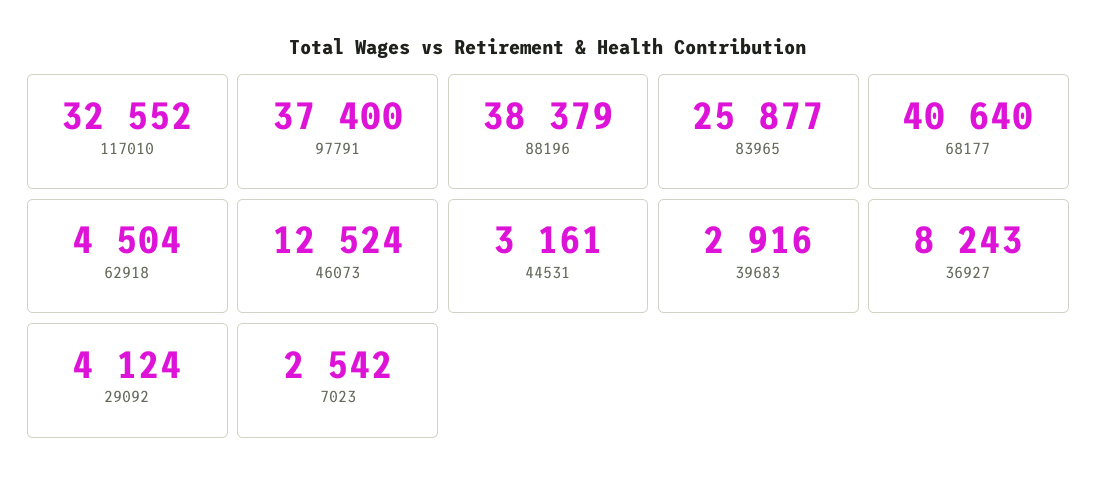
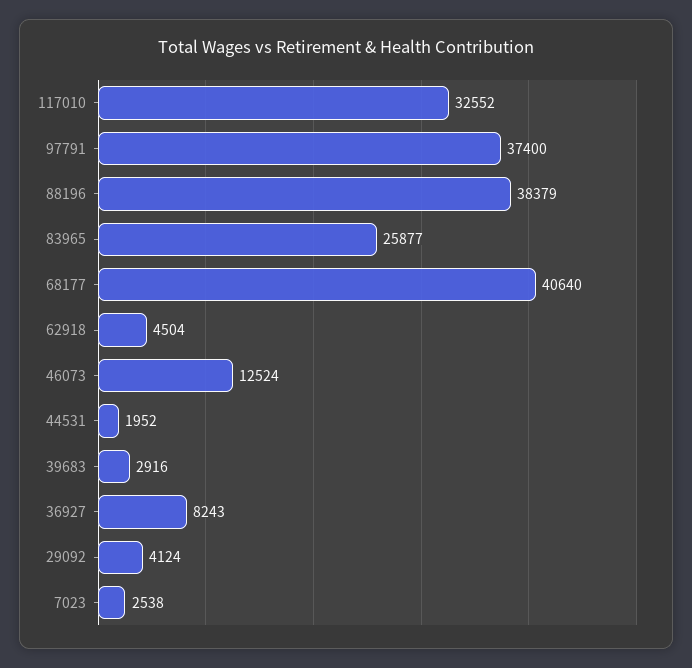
44531: 3161 -> 1952
7023: 2542 -> 2538

